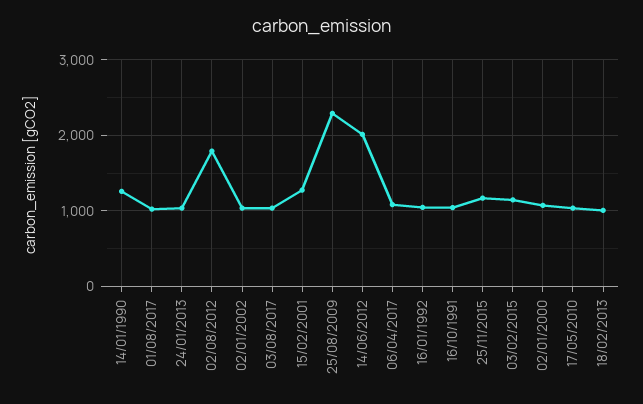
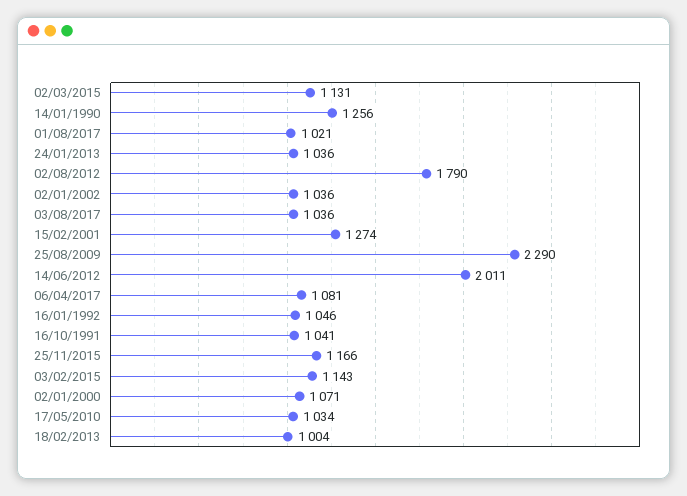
02/03/2015: none -> 1131

